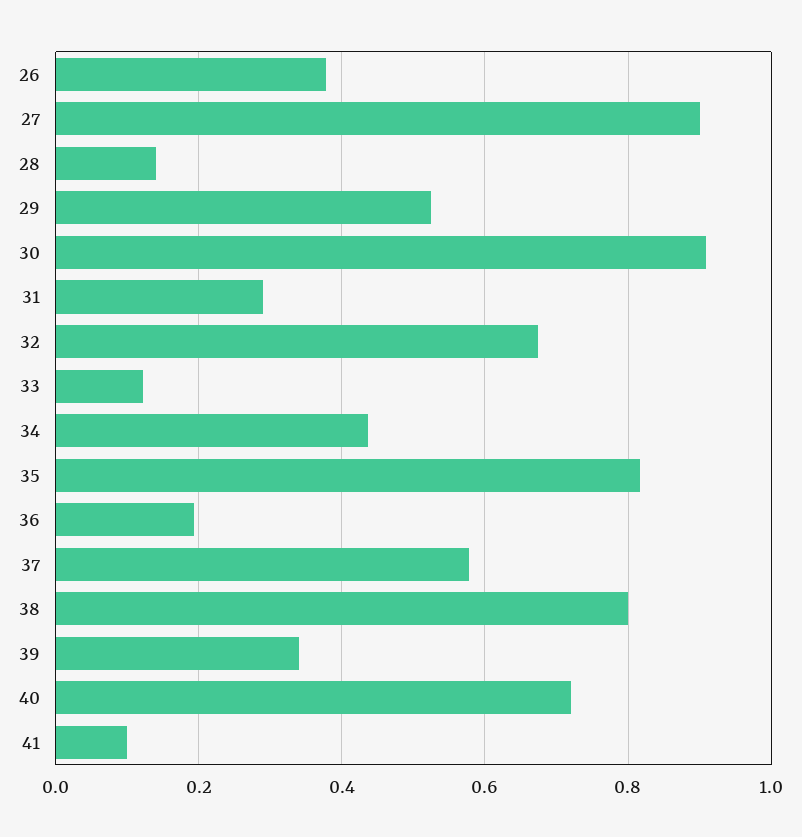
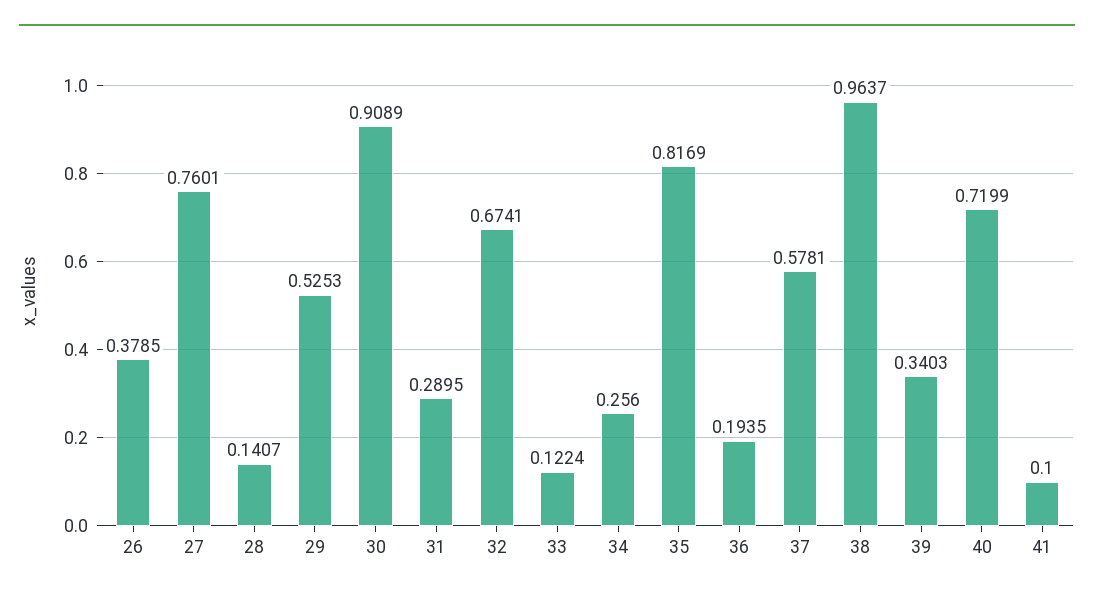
27: 0.9 -> 0.7601
34: 0.44 -> 0.256
38: 0.8 -> 0.9637

